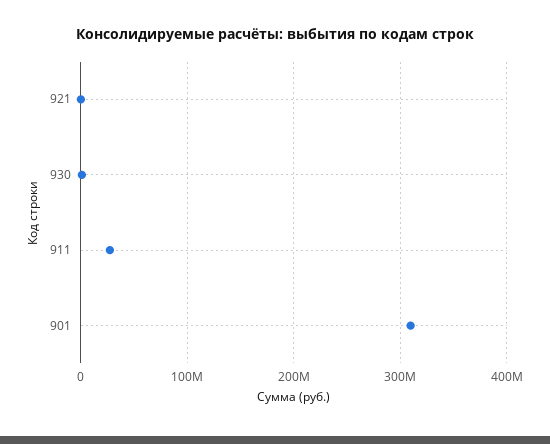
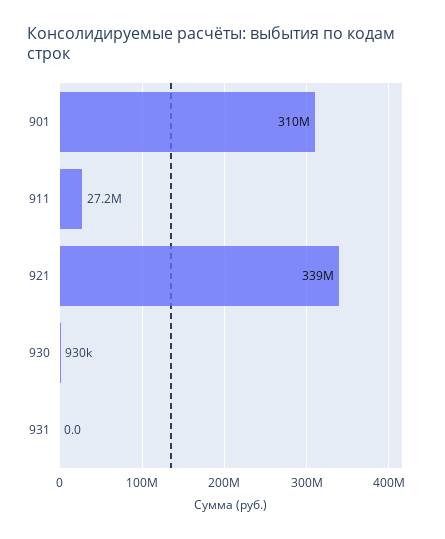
921: 0 -> 339000000
931: none -> 0

